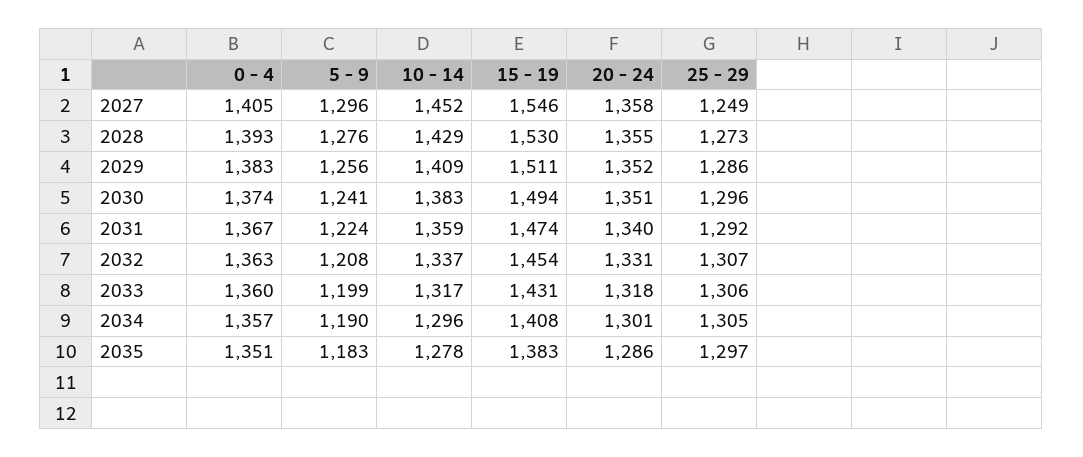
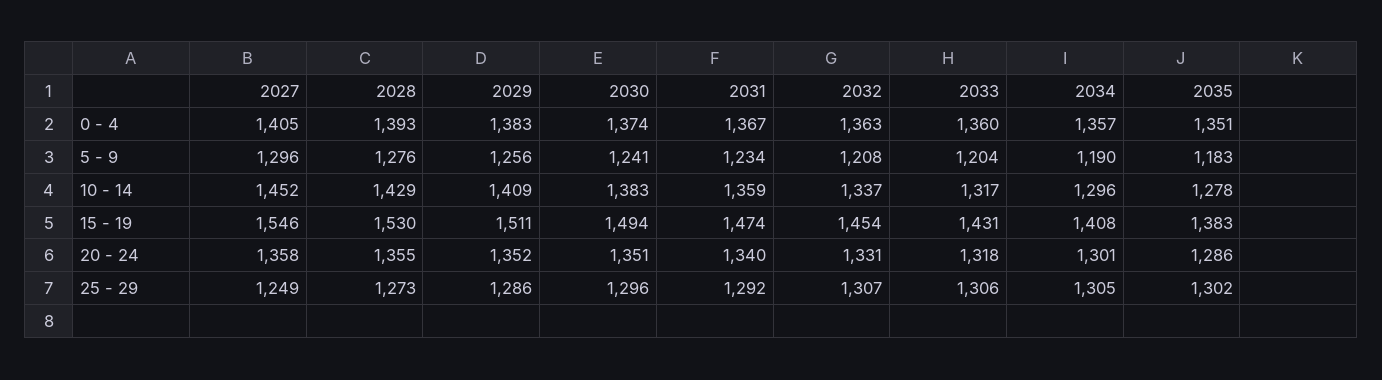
5 - 9, 2031: 1224 -> 1234
5 - 9, 2033: 1199 -> 1204
25 - 29, 2035: 1297 -> 1302

